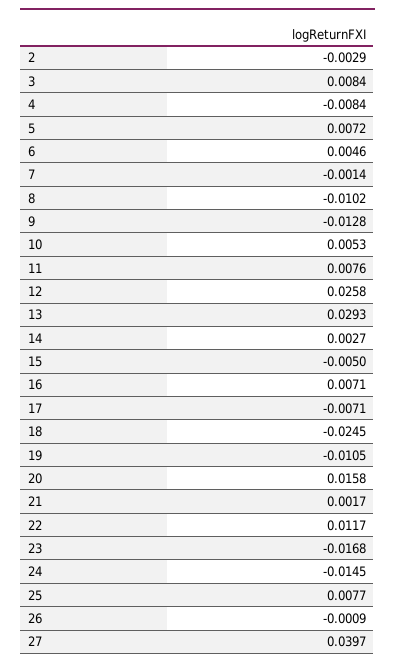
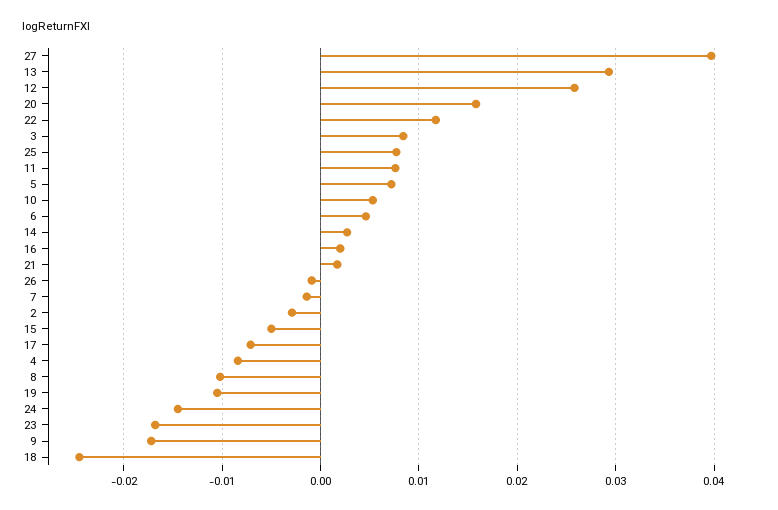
9: -0.0128 -> -0.017
16: 0.0071 -> 0.002

